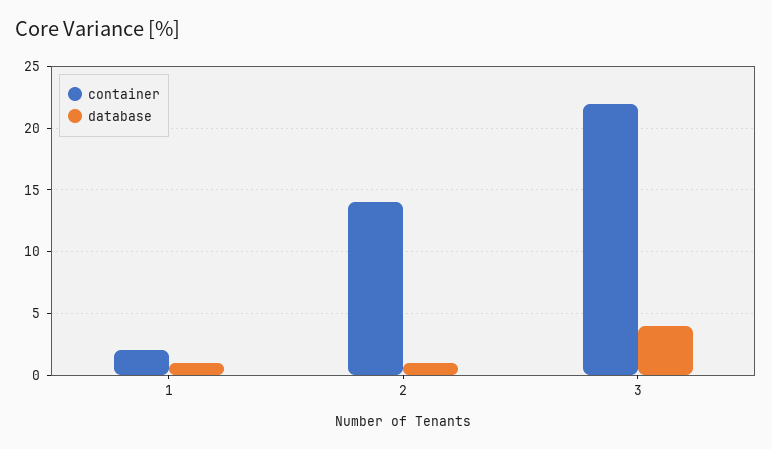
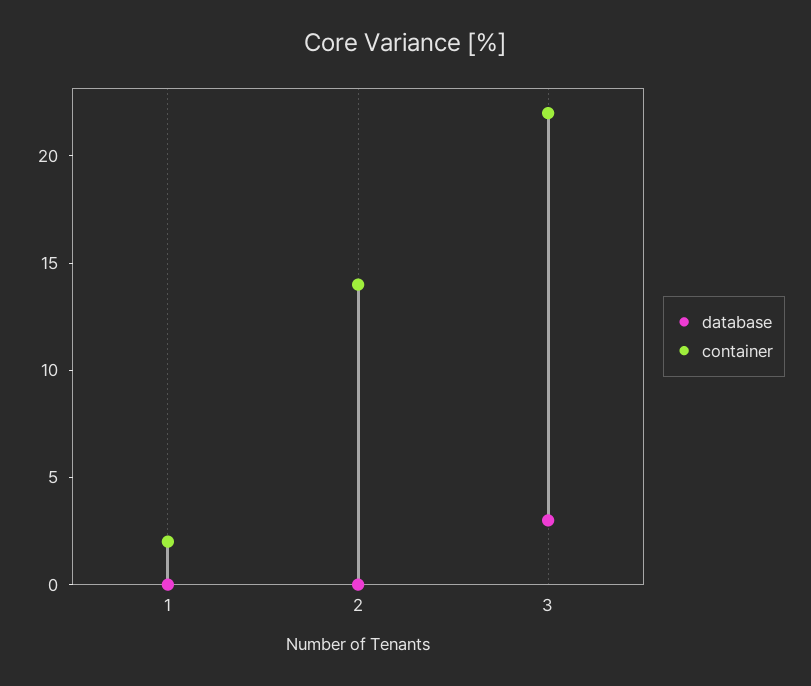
database, 1: 1 -> 0
database, 2: 1 -> 0
database, 3: 4 -> 3

